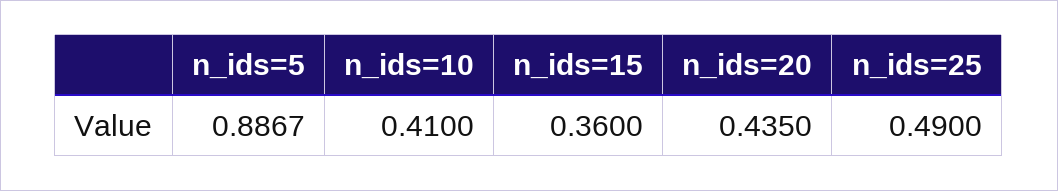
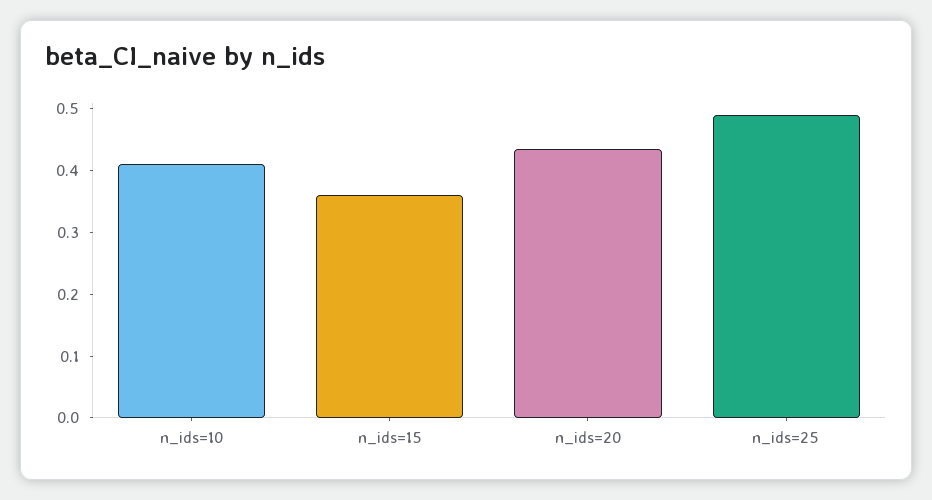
n_ids=5: 0.8867 -> none

